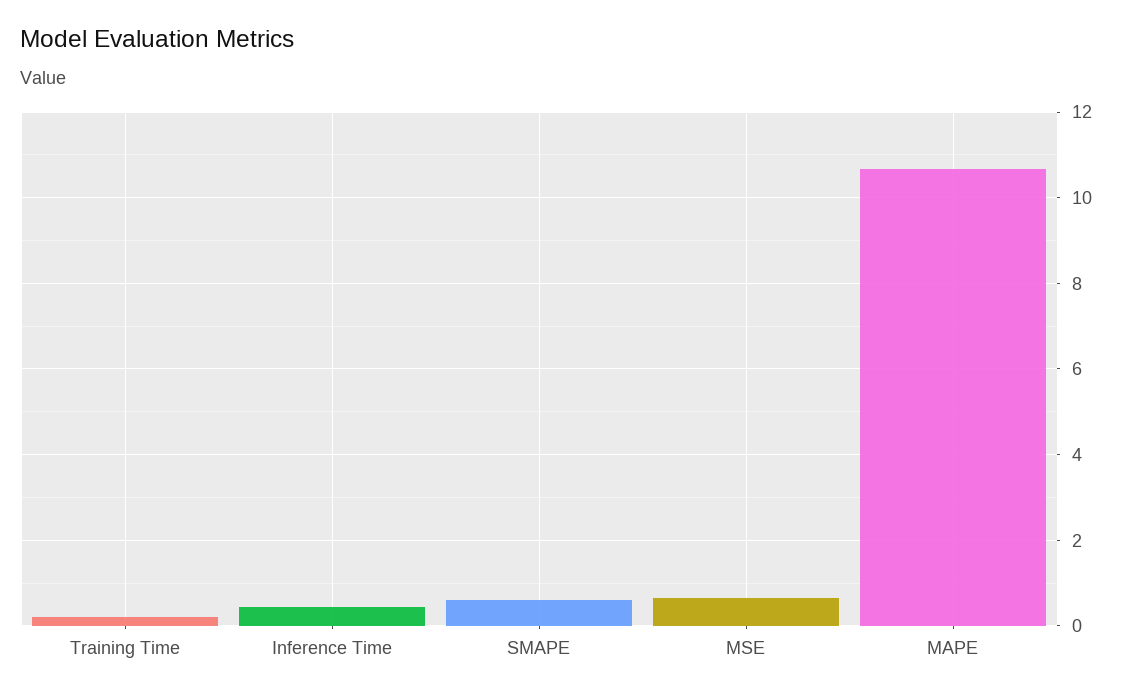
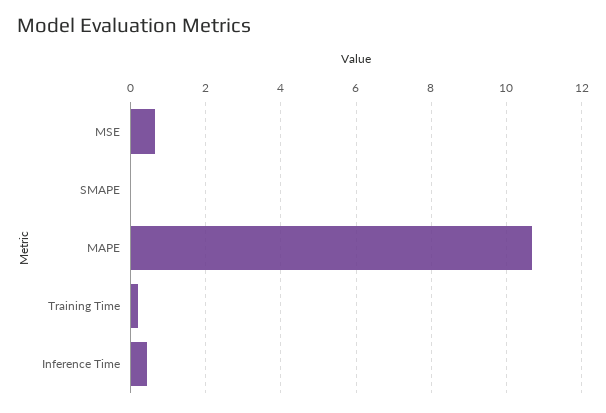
SMAPE: 0.6 -> 0

